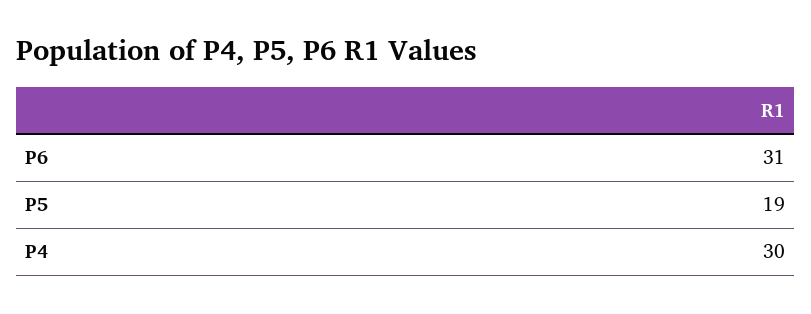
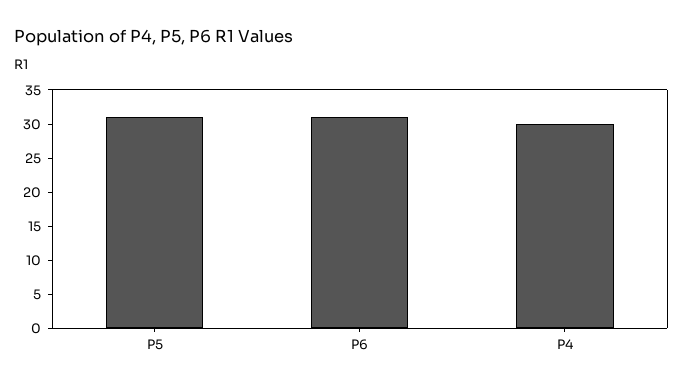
P5: 19 -> 30

